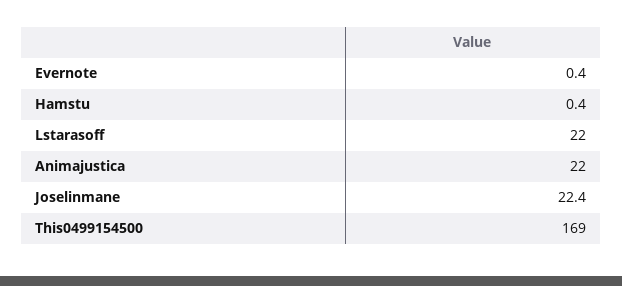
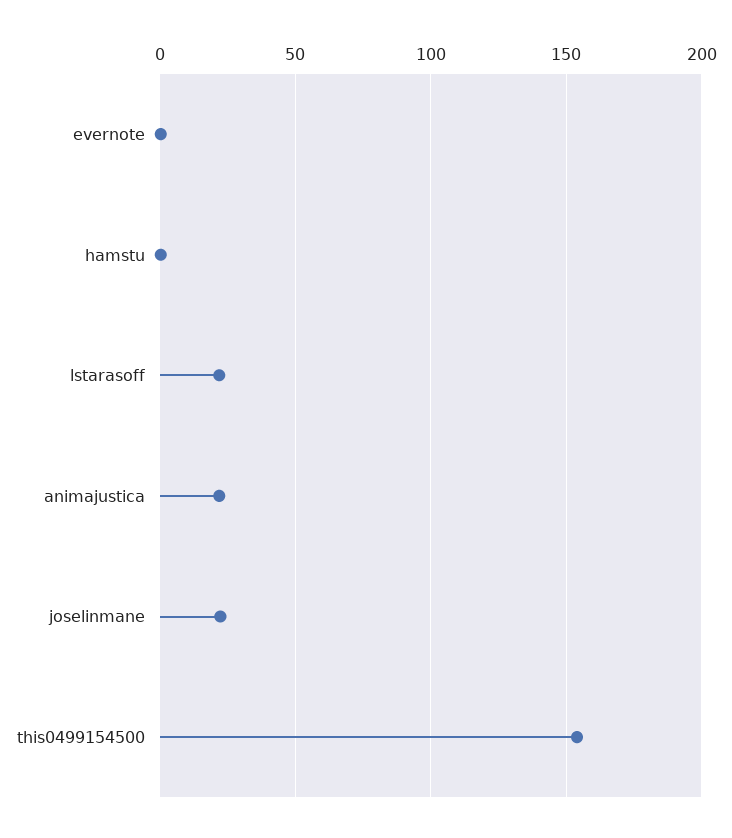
This0499154500: 169 -> 155

